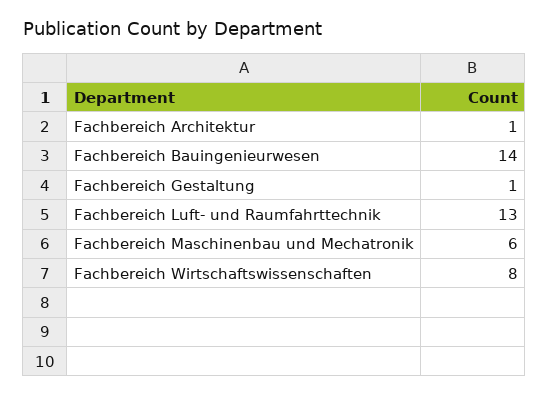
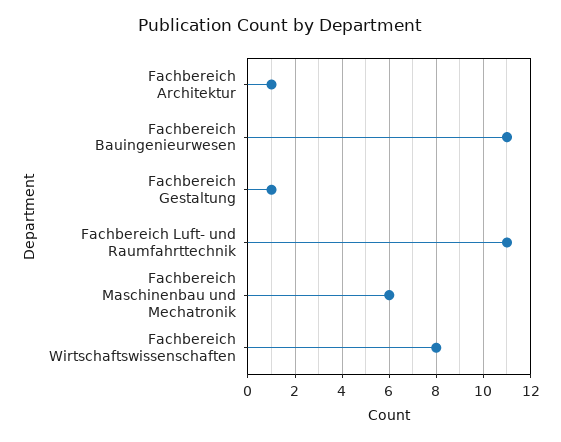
Fachbereich Bauingenieurwesen: 14 -> 11
Fachbereich Luft- und Raumfahrttechnik: 13 -> 11

